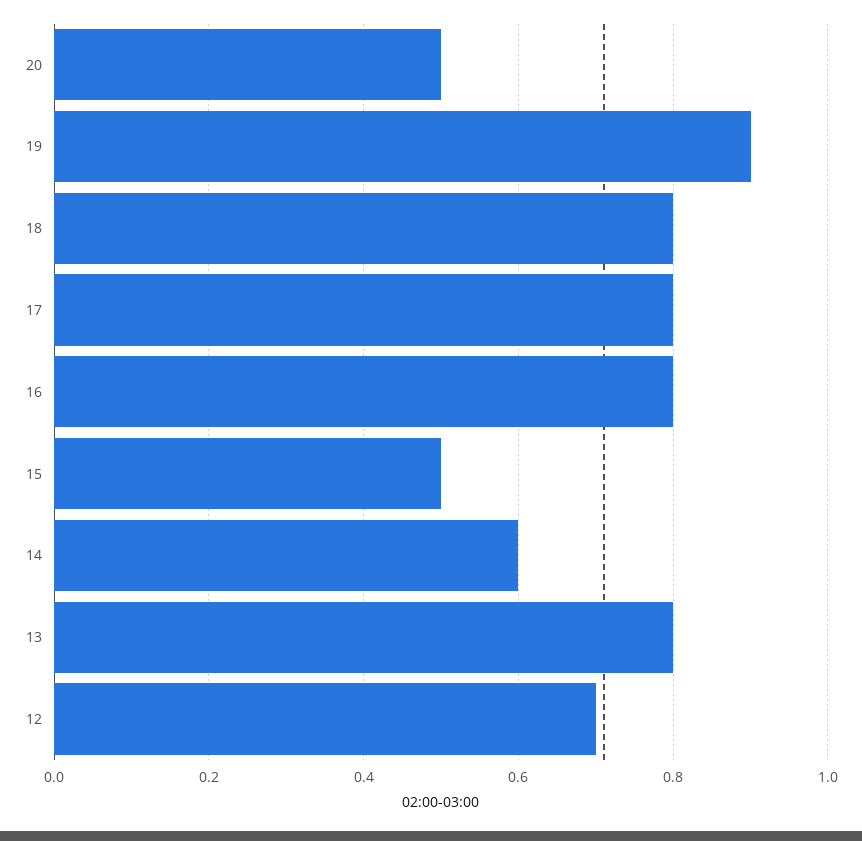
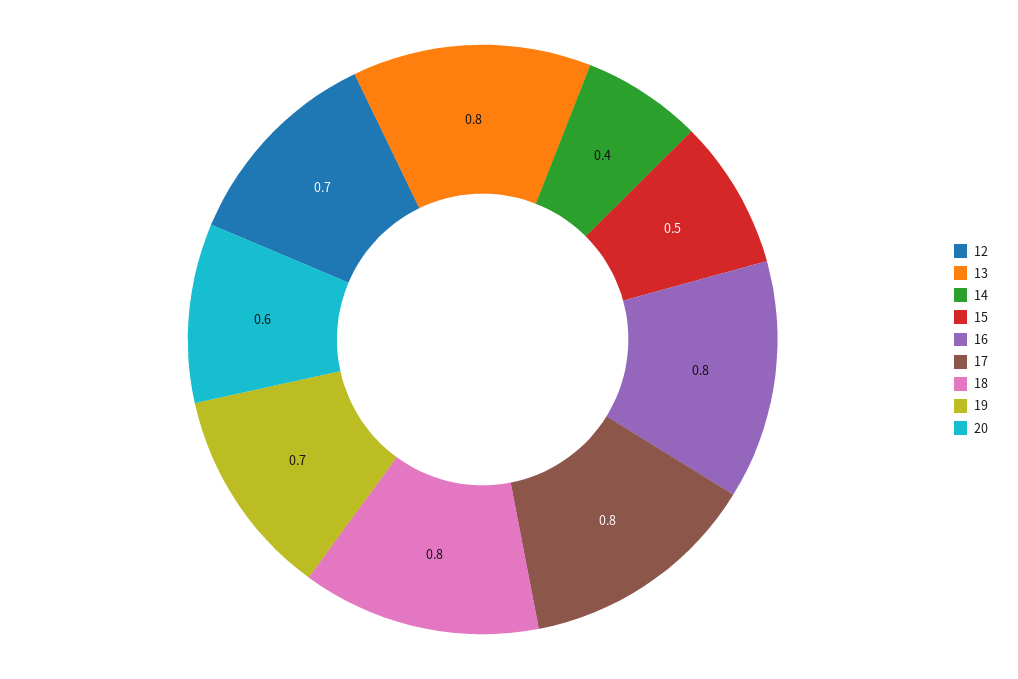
20: 0.5 -> 0.6
19: 0.9 -> 0.7
14: 0.6 -> 0.4

